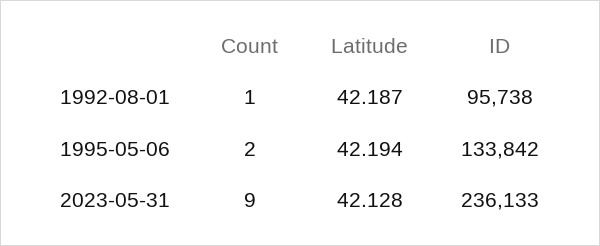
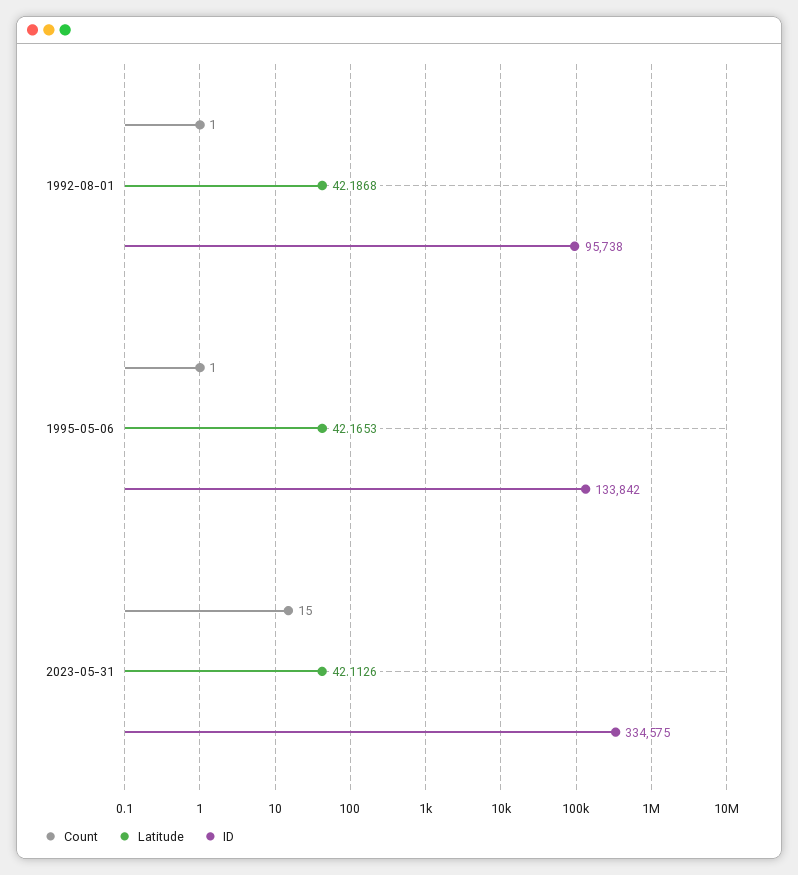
Count, 1995-05-06: 2 -> 1
Latitude, 1995-05-06: 42.194 -> 42.1653
Count, 2023-05-31: 9 -> 15
Latitude, 2023-05-31: 42.128 -> 42.1126
ID, 2023-05-31: 236133 -> 334575

